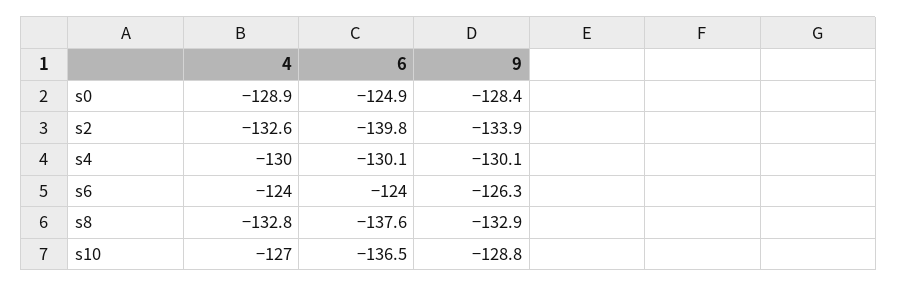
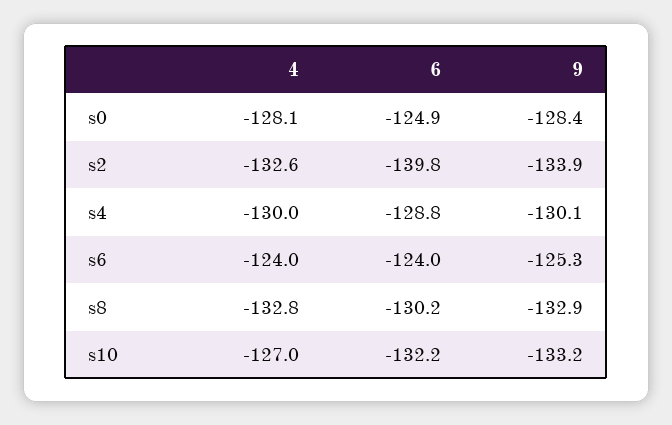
4, s0: -128.9 -> -128.1
6, s4: -130.1 -> -128.8
9, s6: -126.3 -> -125.3
6, s8: -137.6 -> -130.2
6, s10: -136.5 -> -132.2
9, s10: -128.8 -> -133.2

